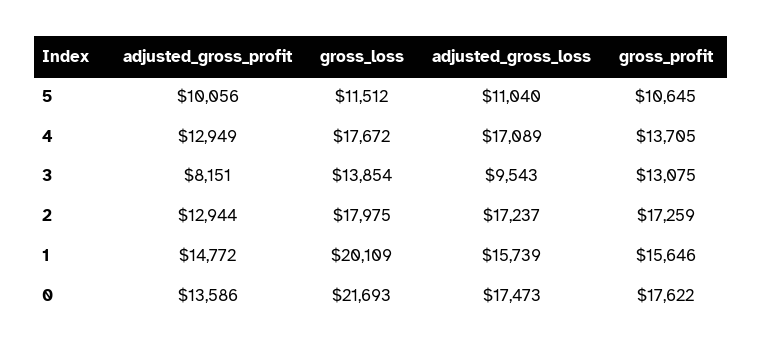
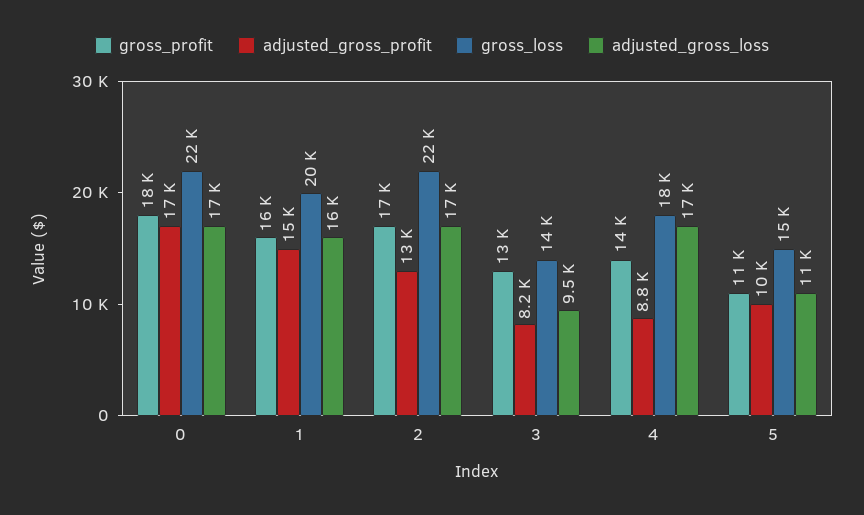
gross_loss, 5: 11512 -> 15000
adjusted_gross_profit, 4: 12949 -> 8800
gross_loss, 2: 17975 -> 22000
adjusted_gross_profit, 0: 13586 -> 17000

